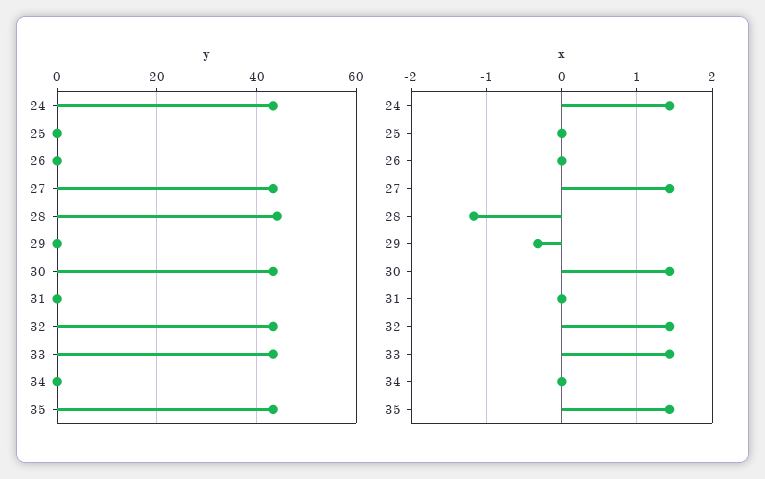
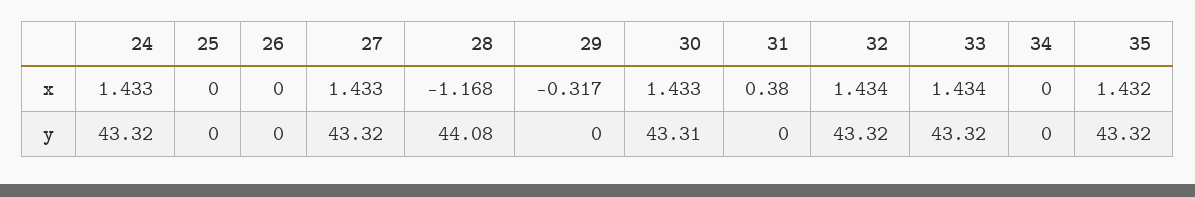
x, 31: 0 -> 0.38

